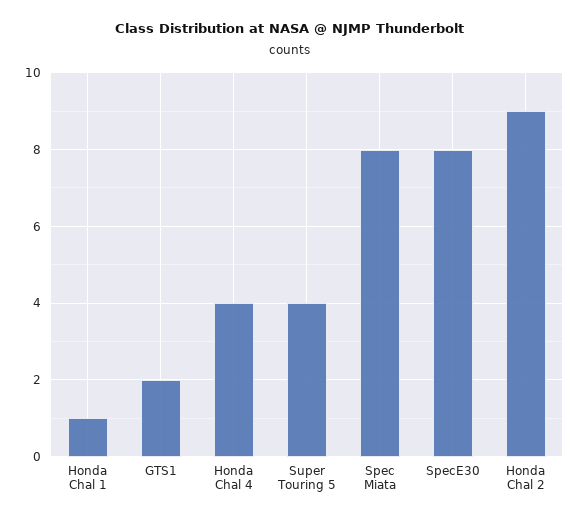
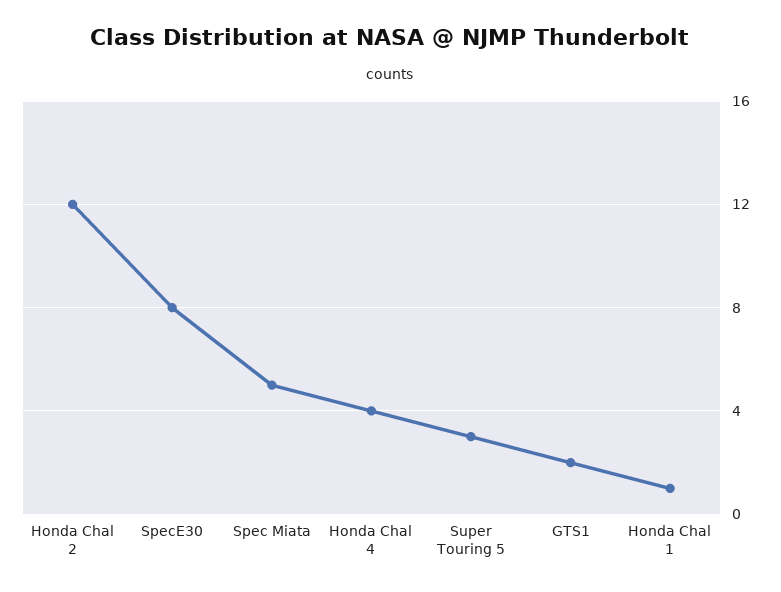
Super Touring 5: 4 -> 3
Spec Miata: 8 -> 5
Honda Chal 2: 9 -> 12

